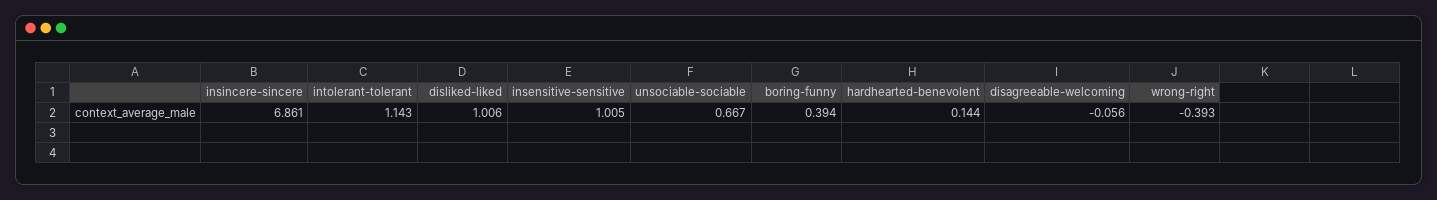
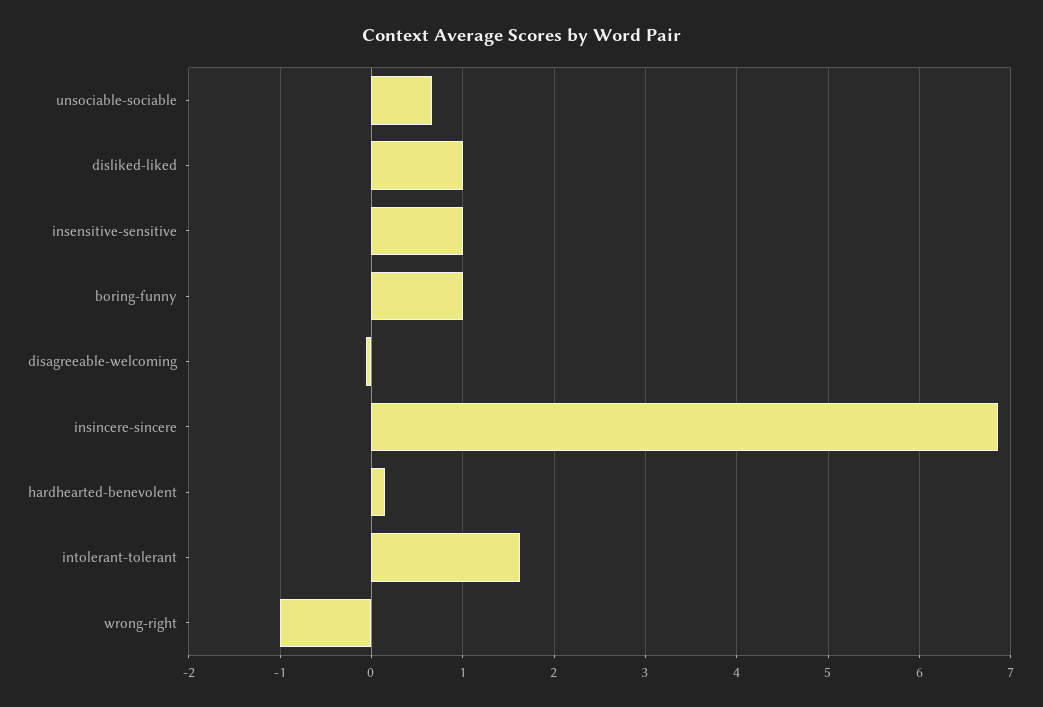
intolerant-tolerant: 1.143 -> 1.6
boring-funny: 0.394 -> 1
wrong-right: -0.393 -> -1

